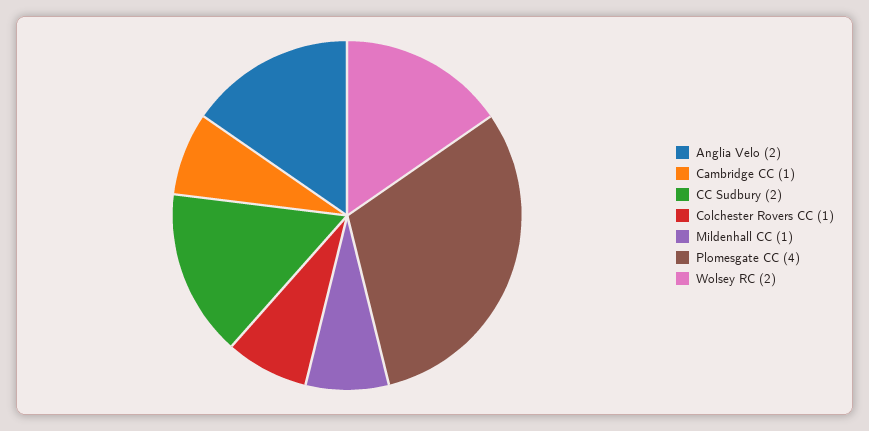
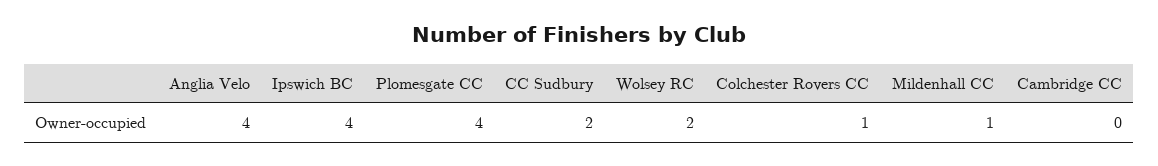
Anglia Velo: 2 -> 4
Cambridge CC: 1 -> 0
Ipswich BC: none -> 4

